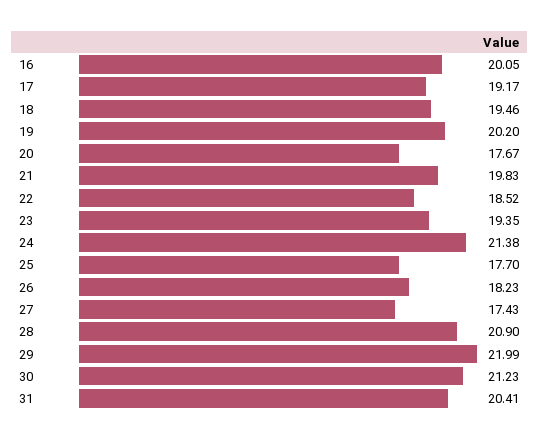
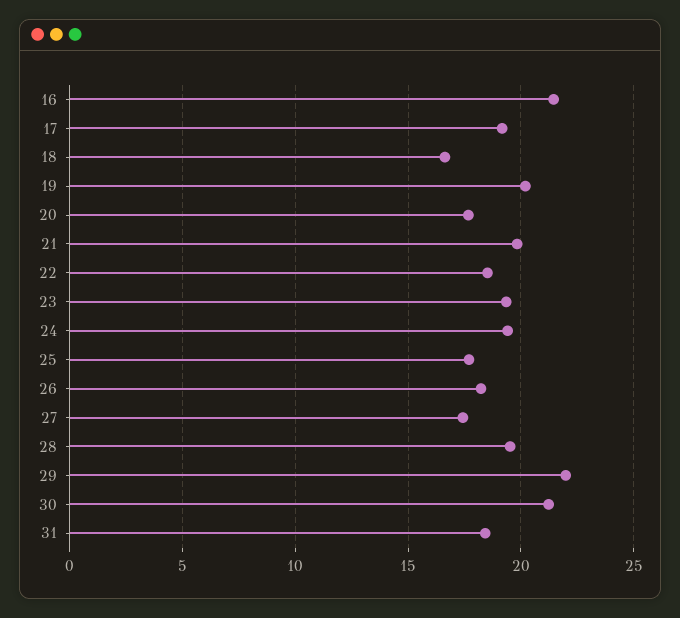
16: 20.05 -> 21.5
18: 19.46 -> 16.5
24: 21.38 -> 19.5
28: 20.9 -> 19.5
31: 20.41 -> 18.5

